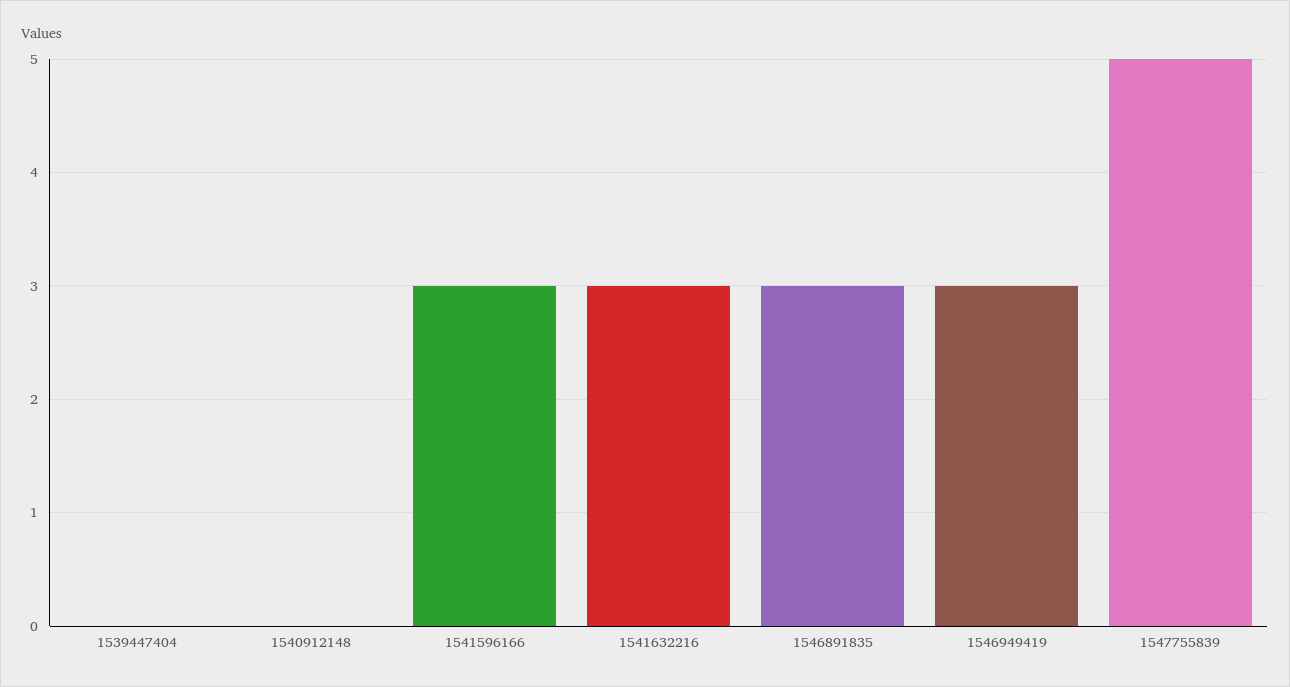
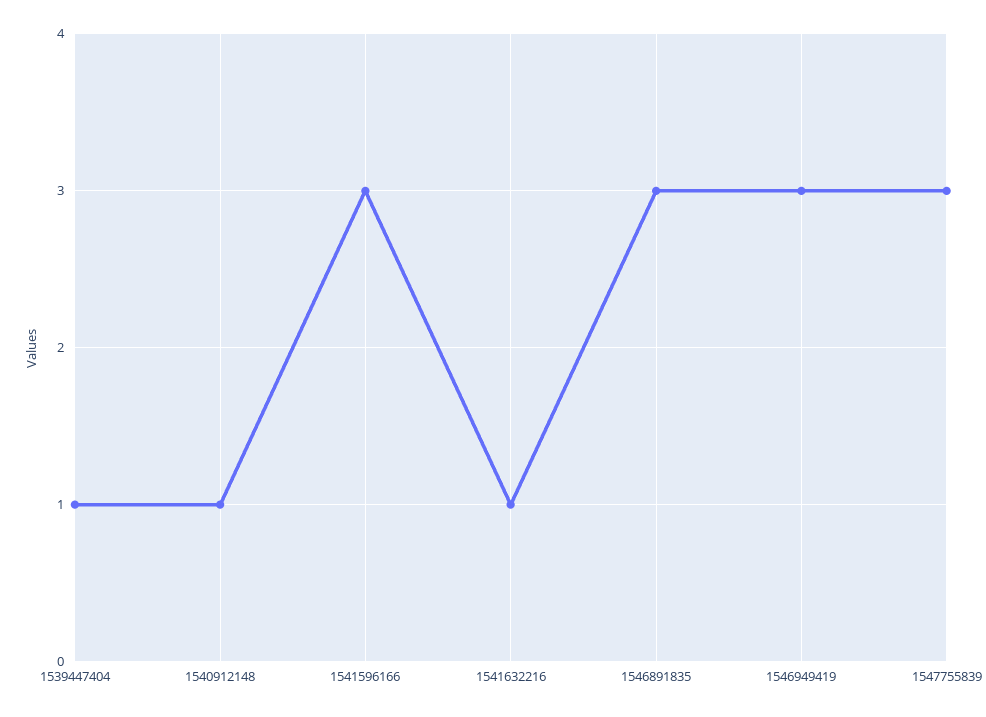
1539447404: 0 -> 1
1540912148: 0 -> 1
1541632216: 3 -> 1
1547755839: 5 -> 3

